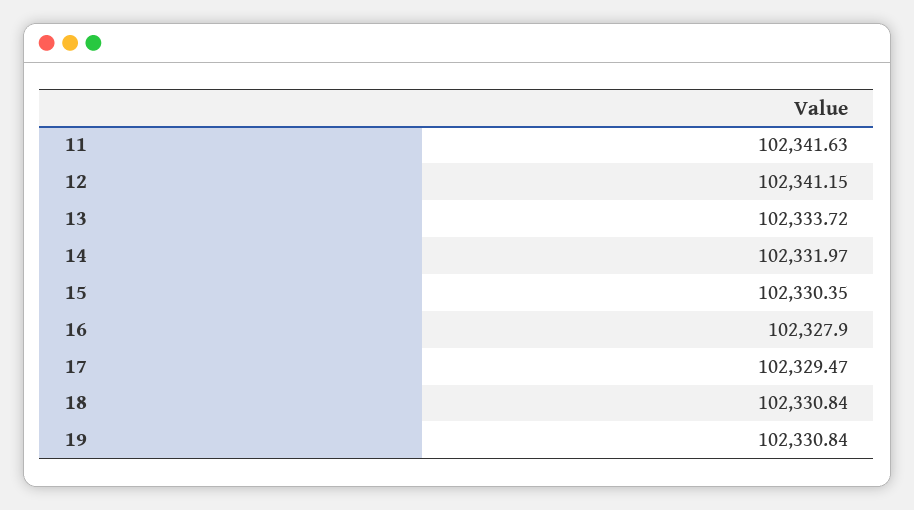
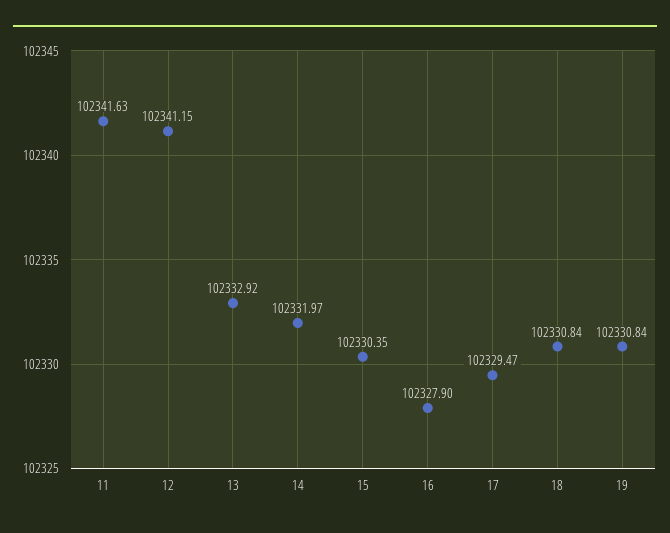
13: 102333.72 -> 102332.92

